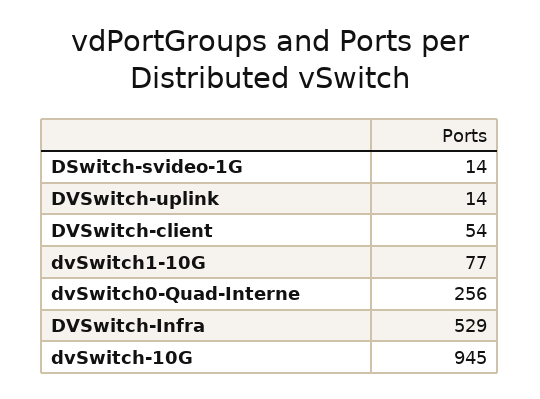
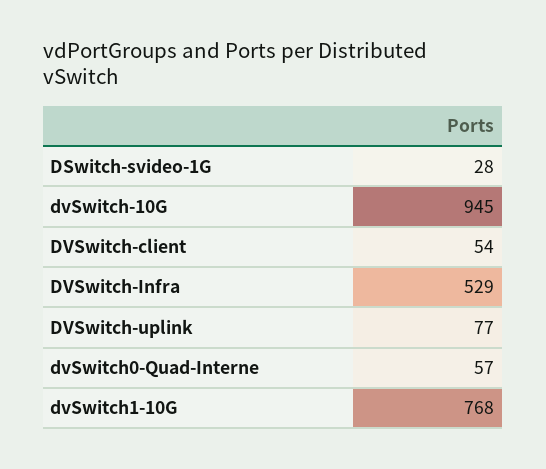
DSwitch-svideo-1G: 14 -> 28
DVSwitch-uplink: 14 -> 77
dvSwitch1-10G: 77 -> 768
dvSwitch0-Quad-Interne: 256 -> 57

